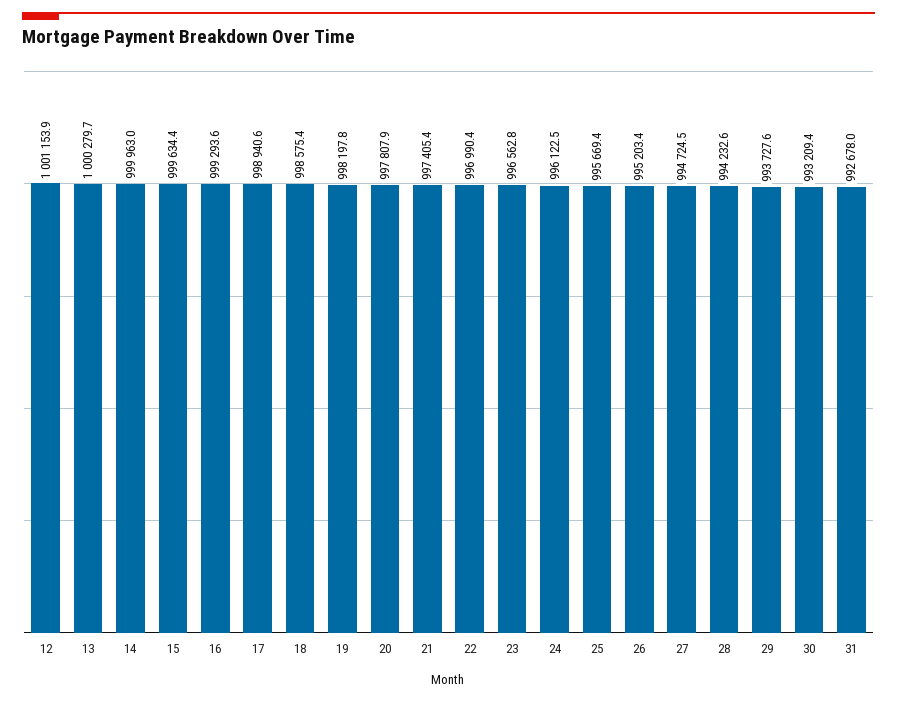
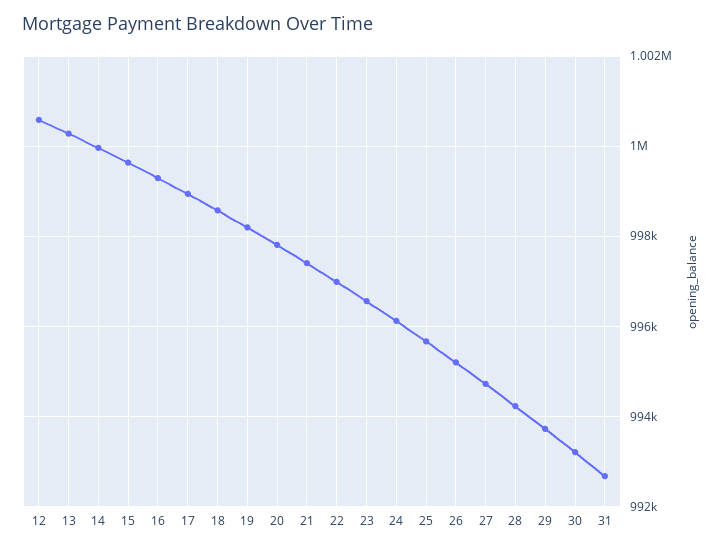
12: 1001153.9 -> 1000600

